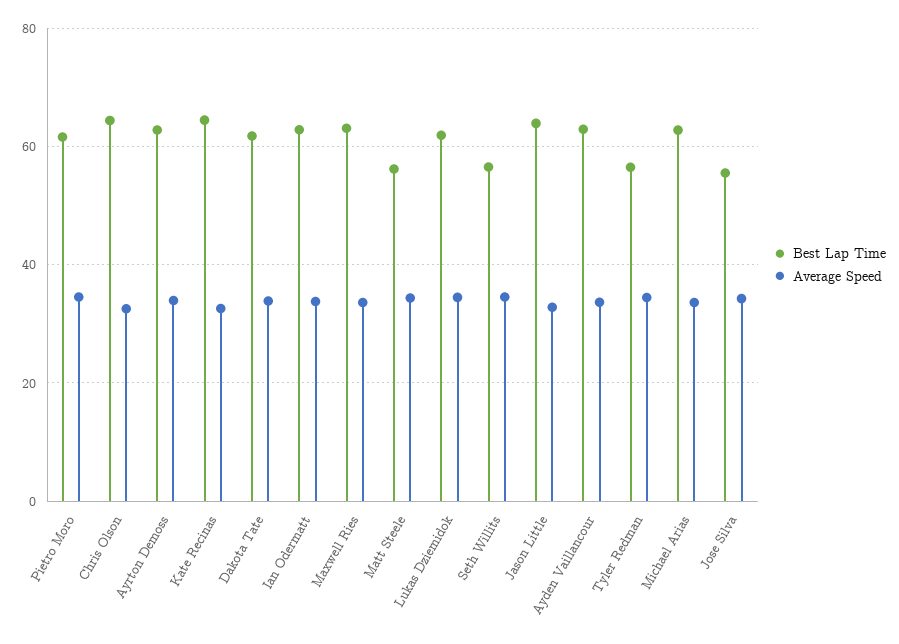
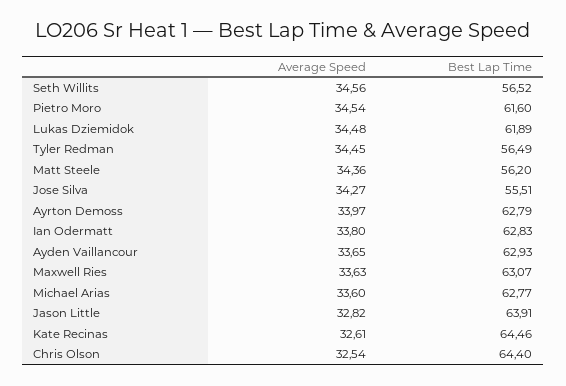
Best Lap Time, Dakota Tate: 62 -> none
Average Speed, Dakota Tate: 34 -> none

